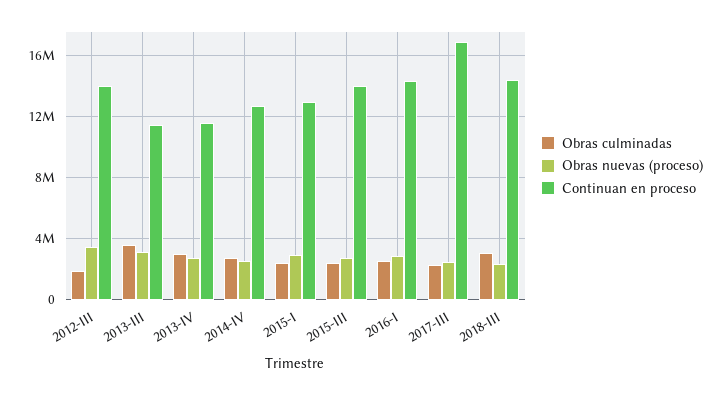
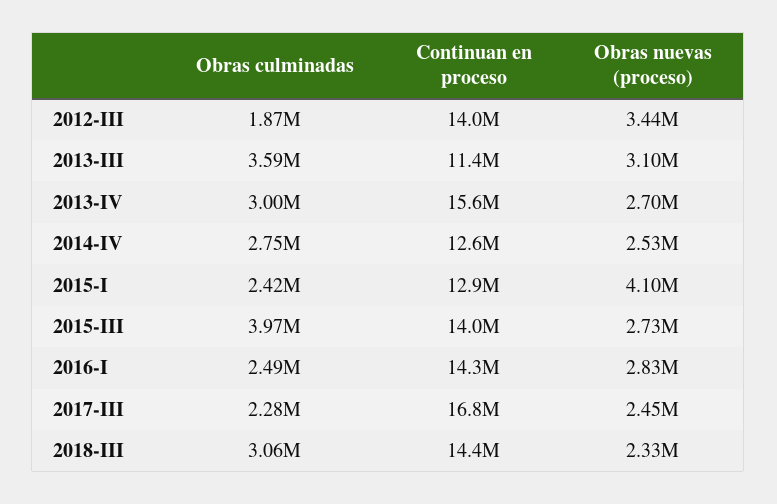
Continuan en proceso, 2013-IV: 11500000 -> 15600000
Obras nuevas (proceso), 2015-I: 3000000 -> 4100000
Obras culminadas, 2015-III: 2500000 -> 3970000

